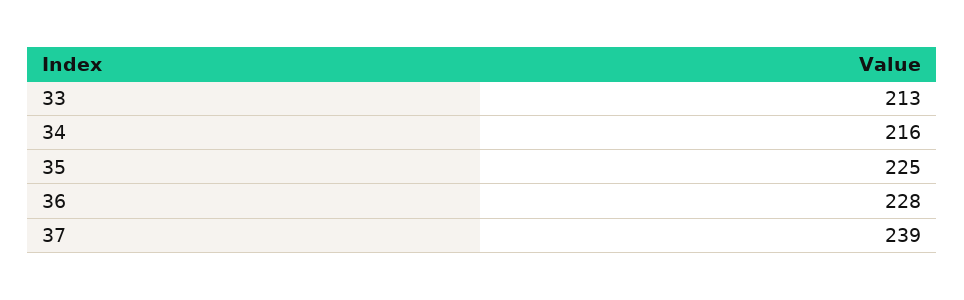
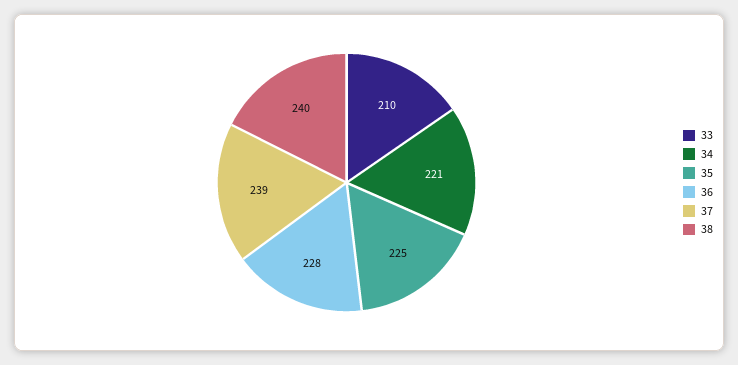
33: 213 -> 210
34: 216 -> 221
38: none -> 240

